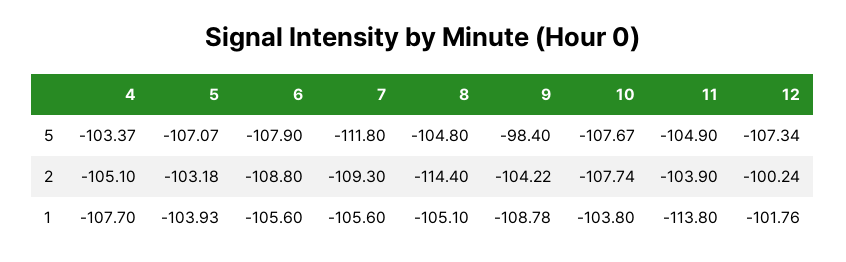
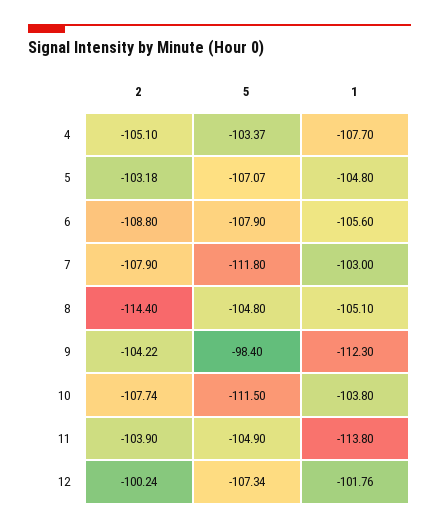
10, 5: -107.67 -> -111.5
7, 2: -109.3 -> -107.9
5, 1: -103.93 -> -104.8
7, 1: -105.6 -> -103
9, 1: -108.78 -> -112.3

